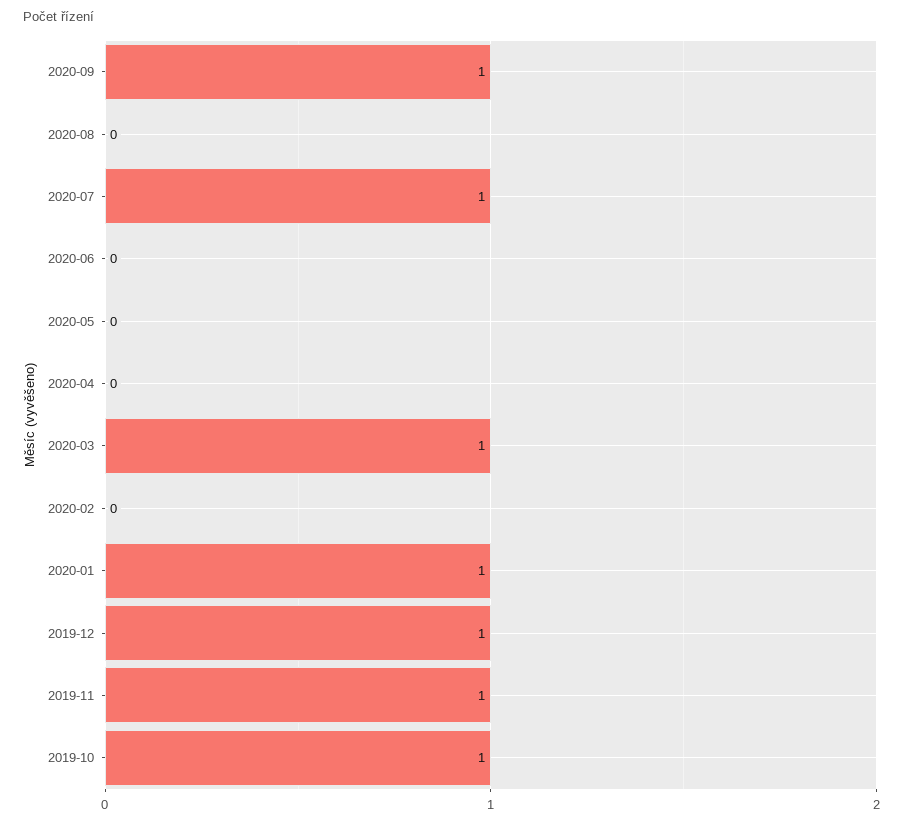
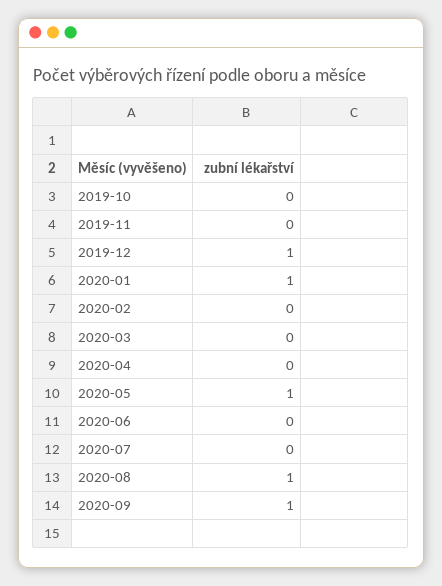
2020-08: 0 -> 1
2020-07: 1 -> 0
2020-05: 0 -> 1
2020-03: 1 -> 0
2019-11: 1 -> 0
2019-10: 1 -> 0

